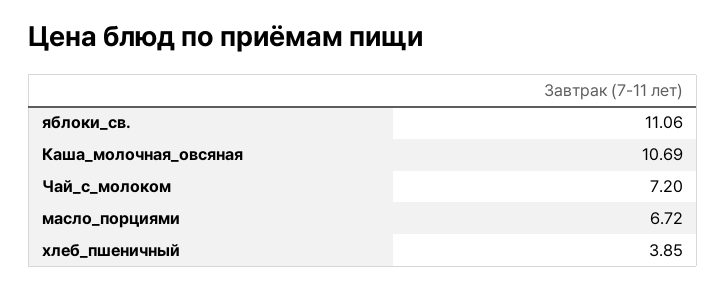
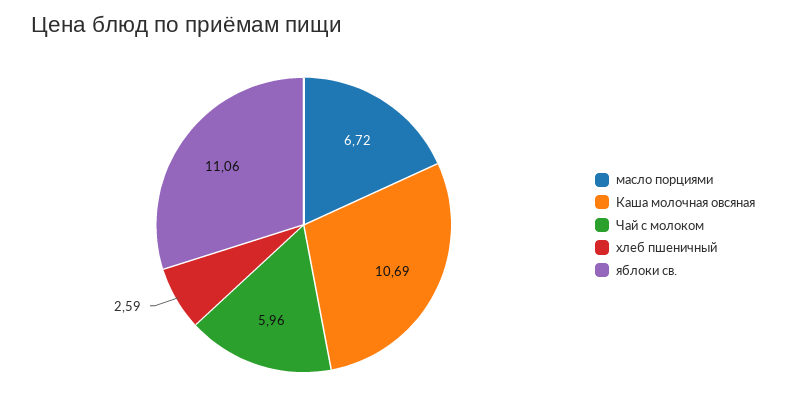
Чай_с_молоком: 7.2 -> 5.96
хлеб_пшеничный: 3.85 -> 2.59

